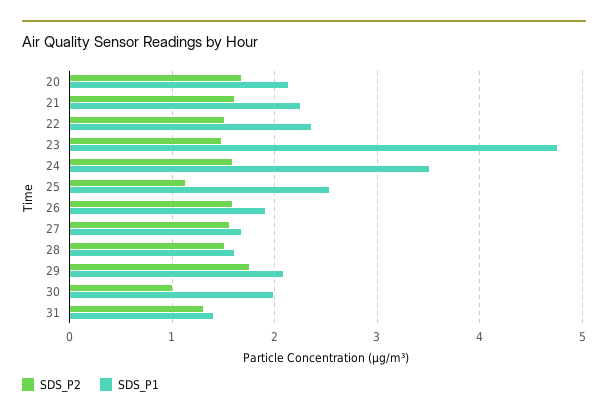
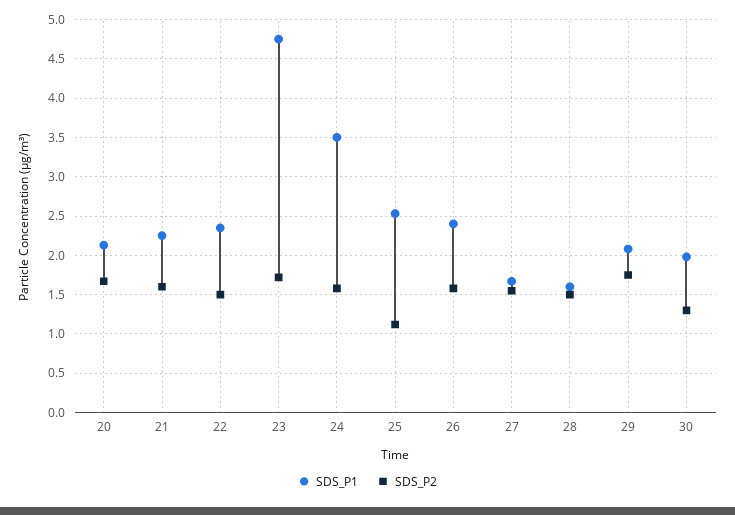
SDS_P2, 23: 1.5 -> 1.7
SDS_P1, 26: 1.9 -> 2.4
SDS_P2, 30: 1 -> 1.3
SDS_P2, 31: 1.3 -> none
SDS_P1, 31: 1.4 -> none

